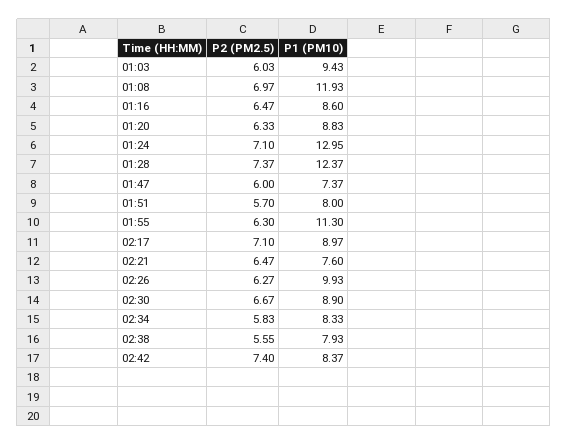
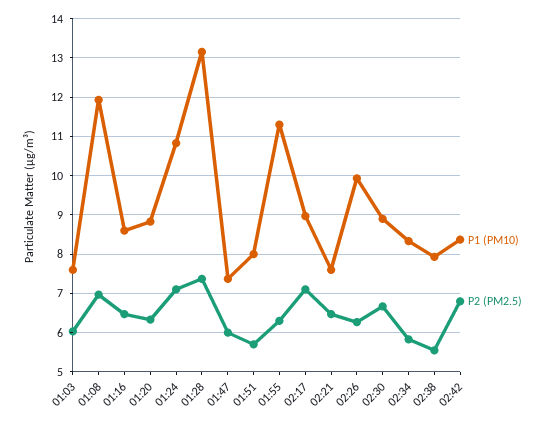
P1 (PM10), 01:03: 9.43 -> 7.6
P1 (PM10), 01:24: 12.95 -> 10.8
P1 (PM10), 01:28: 12.37 -> 13.2
P2 (PM2.5), 02:42: 7.4 -> 6.8

